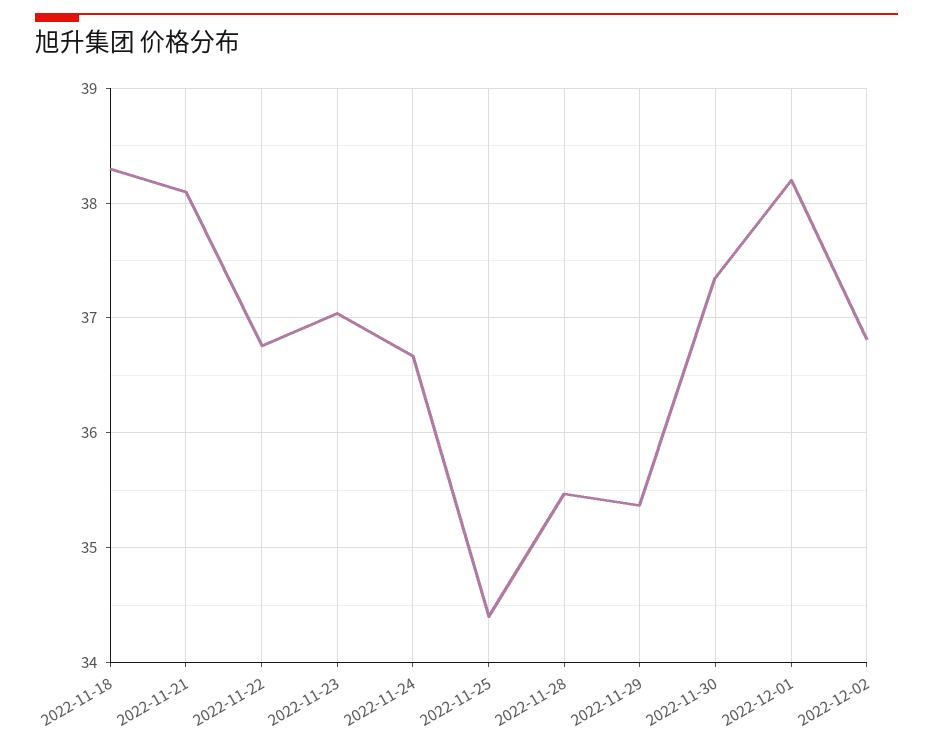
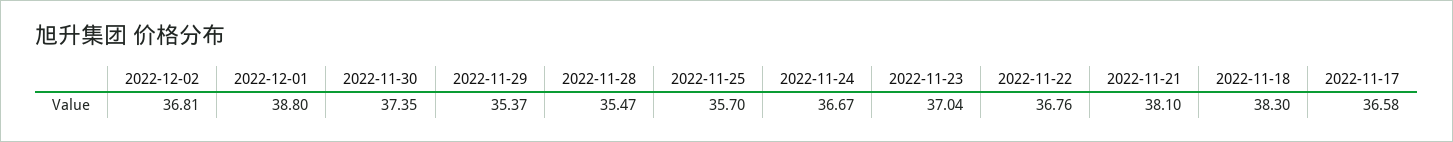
2022-11-25: 34.4 -> 35.7
2022-12-01: 38.2 -> 38.8
2022-11-17: none -> 36.58

